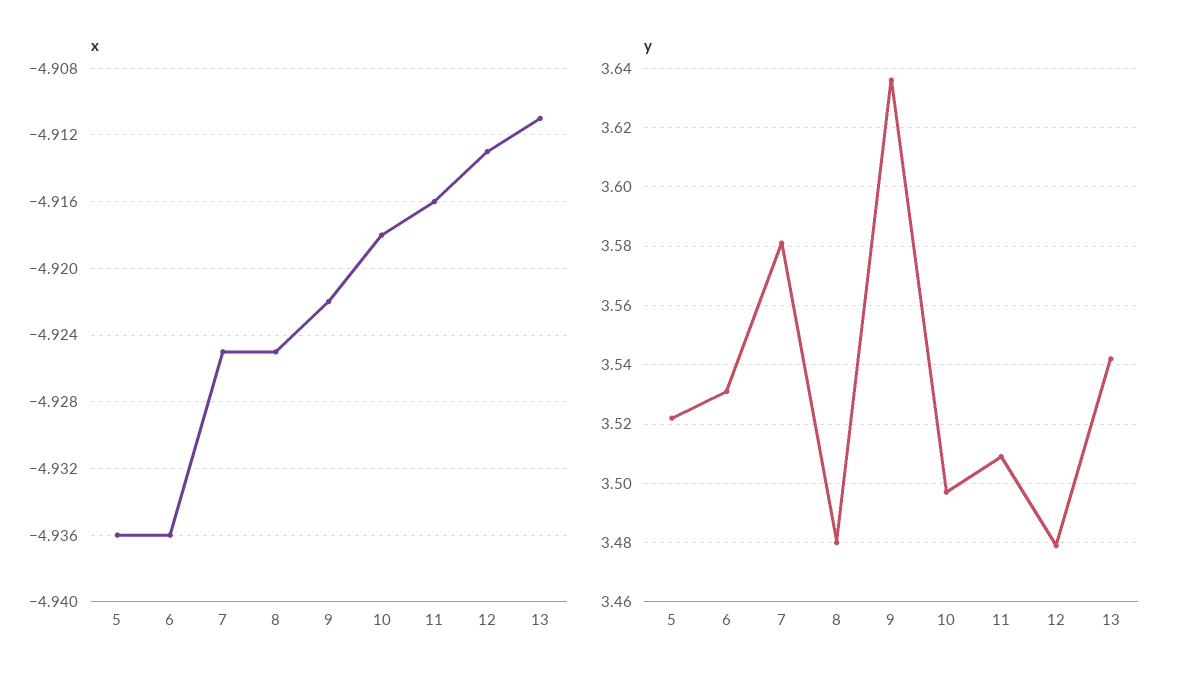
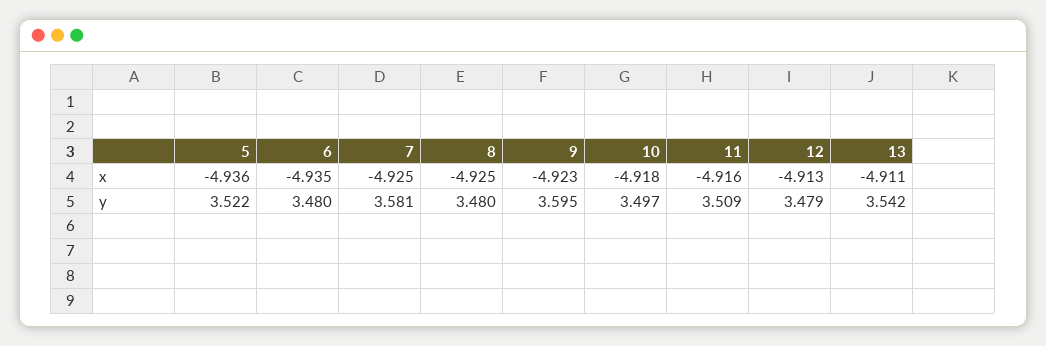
x, 6: -4.936 -> -4.935
x, 9: -4.922 -> -4.923
y, 6: 3.53 -> 3.48
y, 9: 3.635 -> 3.595

